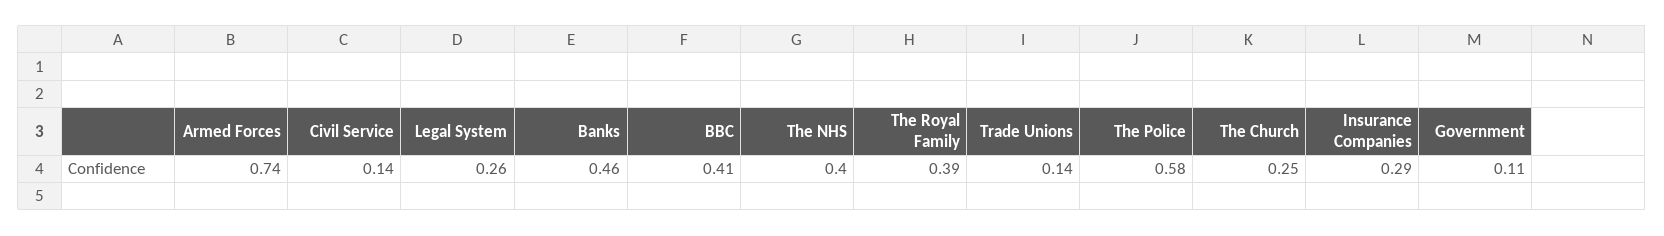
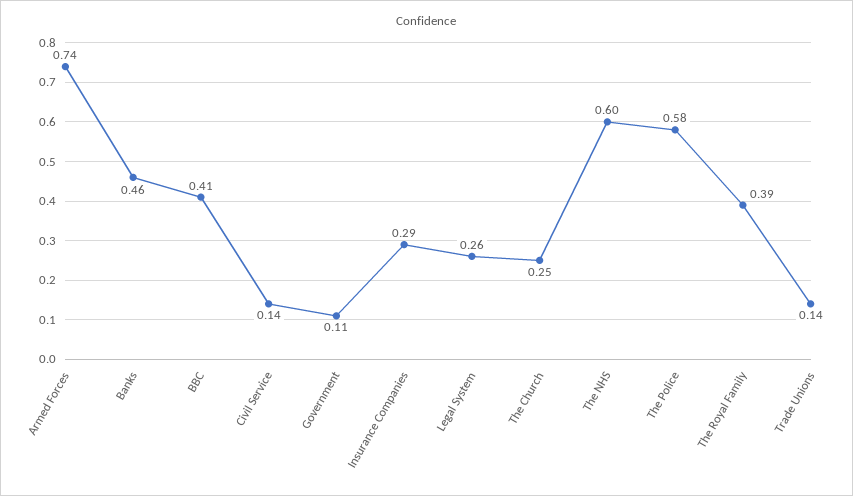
The NHS: 0.4 -> 0.6

